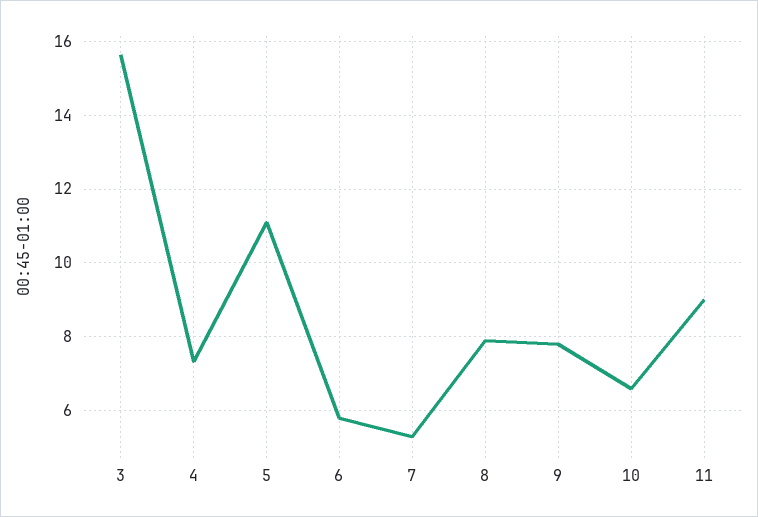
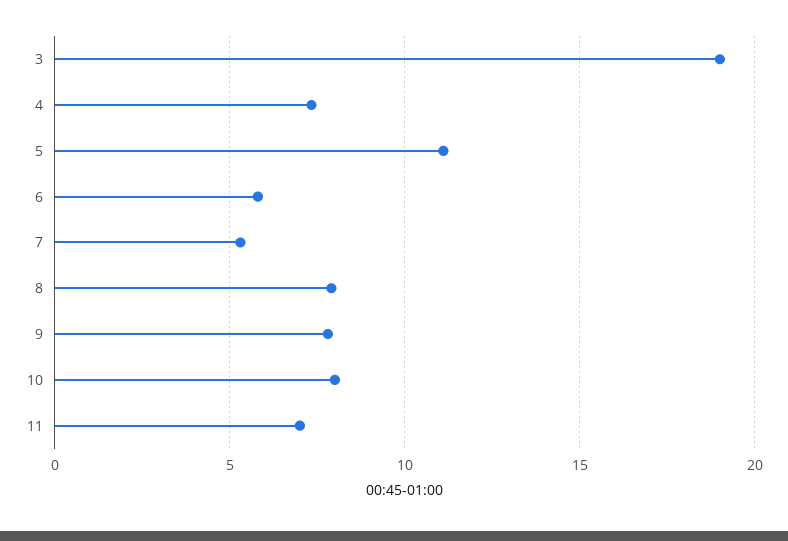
3: 15.6 -> 19
10: 6.6 -> 8
11: 9 -> 7

